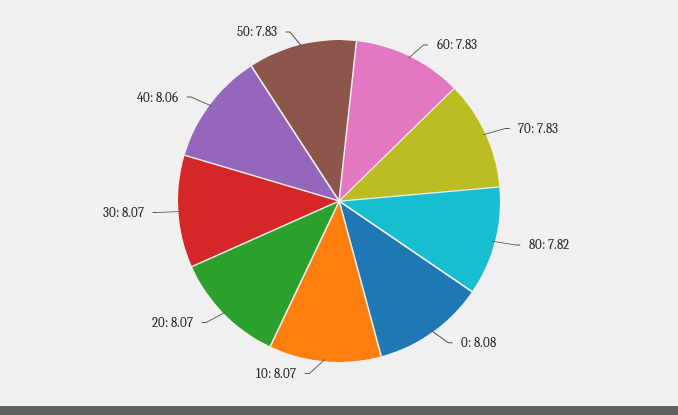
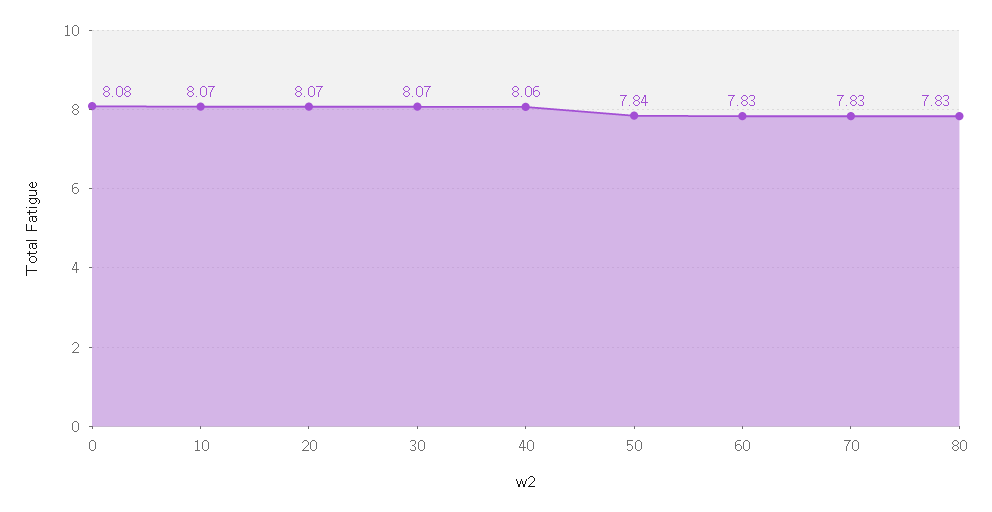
80: 7.82 -> 7.83
50: 7.83 -> 7.84

